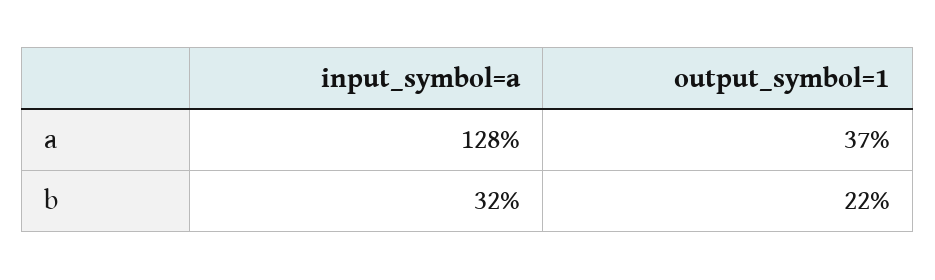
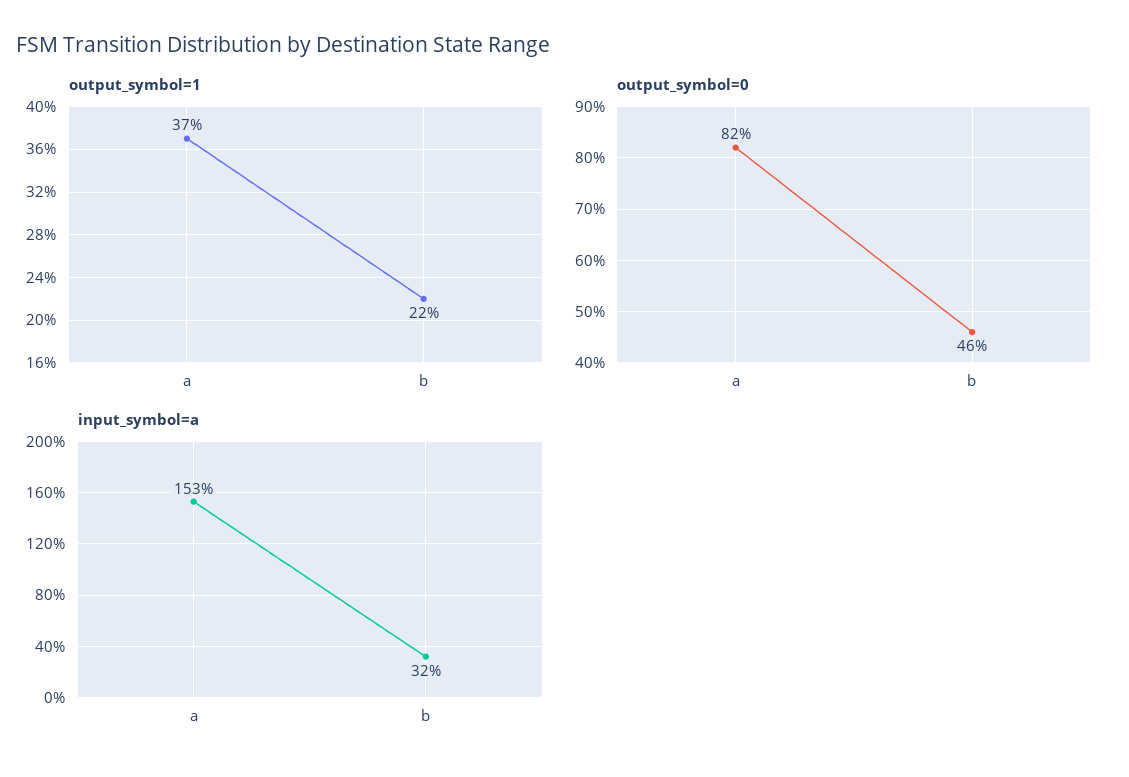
input_symbol=a, a: 128 -> 153
output_symbol=0, a: none -> 82
output_symbol=0, b: none -> 46

